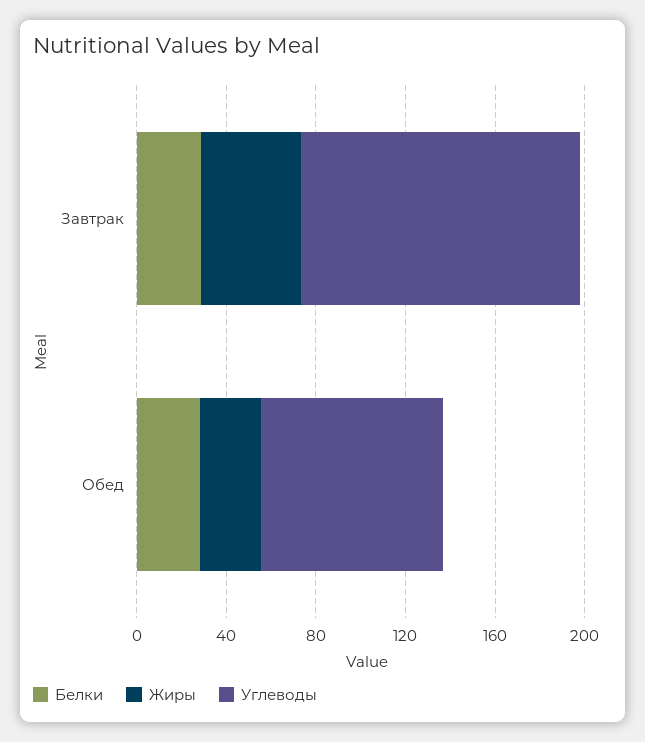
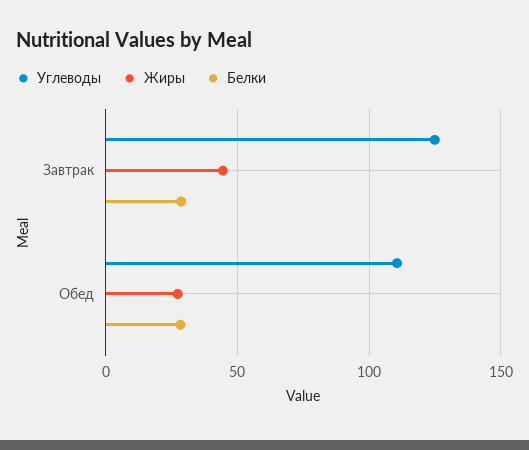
Углеводы, Обед: 80 -> 110

